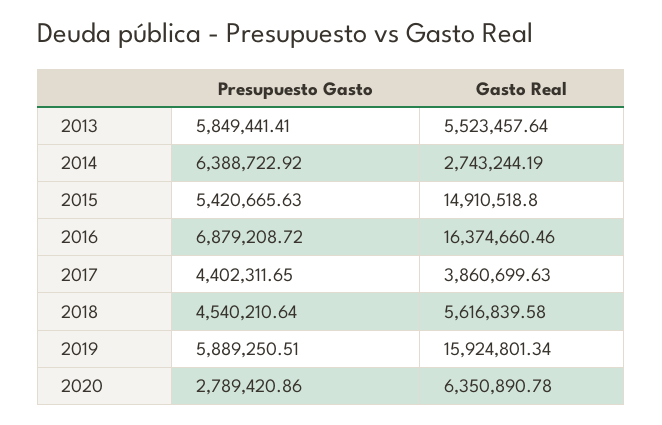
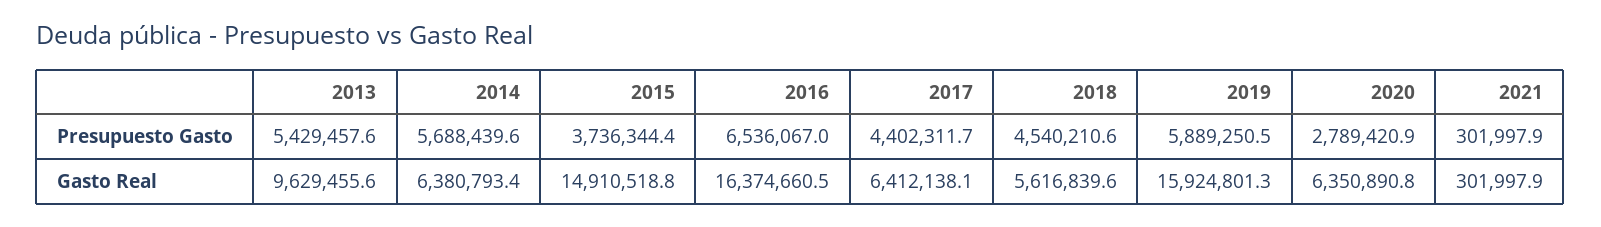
Presupuesto Gasto, 2013: 5849441.41 -> 5429457.6
Gasto Real, 2013: 5523457.64 -> 9629455.6
Presupuesto Gasto, 2014: 6388722.92 -> 5688439.6
Gasto Real, 2014: 2743244.19 -> 6380793.4
Presupuesto Gasto, 2015: 5420665.63 -> 3736344.4
Presupuesto Gasto, 2016: 6879208.72 -> 6536067
Gasto Real, 2017: 3860699.63 -> 6412138.1
Presupuesto Gasto, 2021: none -> 301997.9
Gasto Real, 2021: none -> 301997.9

